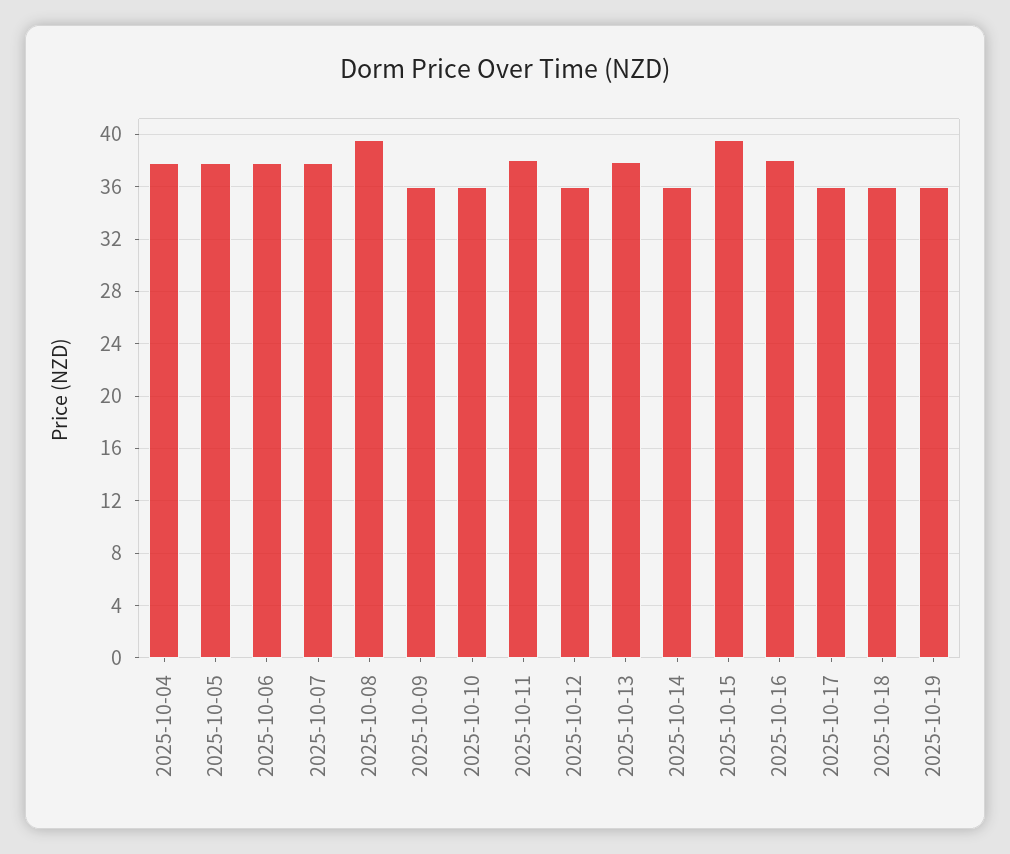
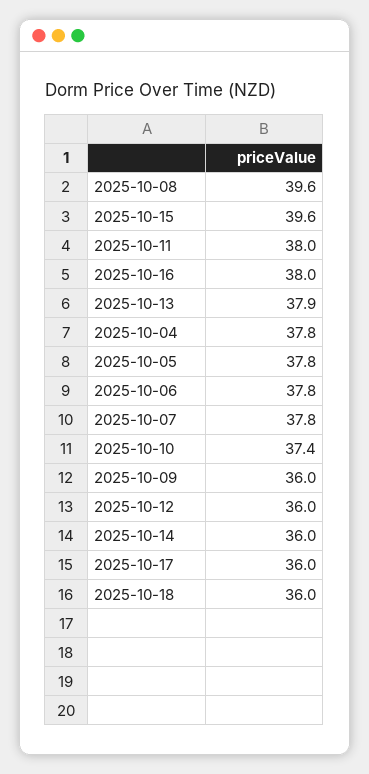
2025-10-10: 36 -> 37.4
2025-10-19: 36 -> none

